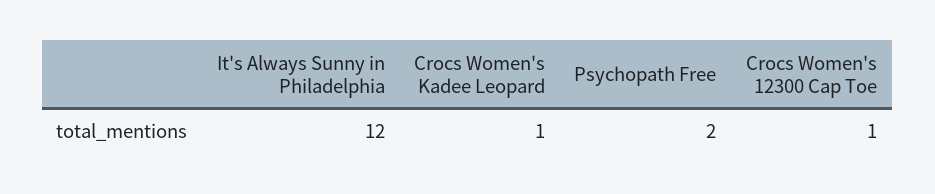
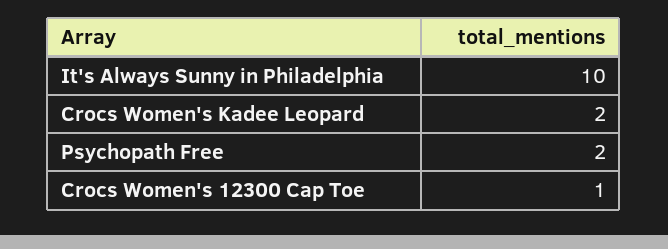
It's Always Sunny in Philadelphia: 12 -> 10
Crocs Women's Kadee Leopard: 1 -> 2

